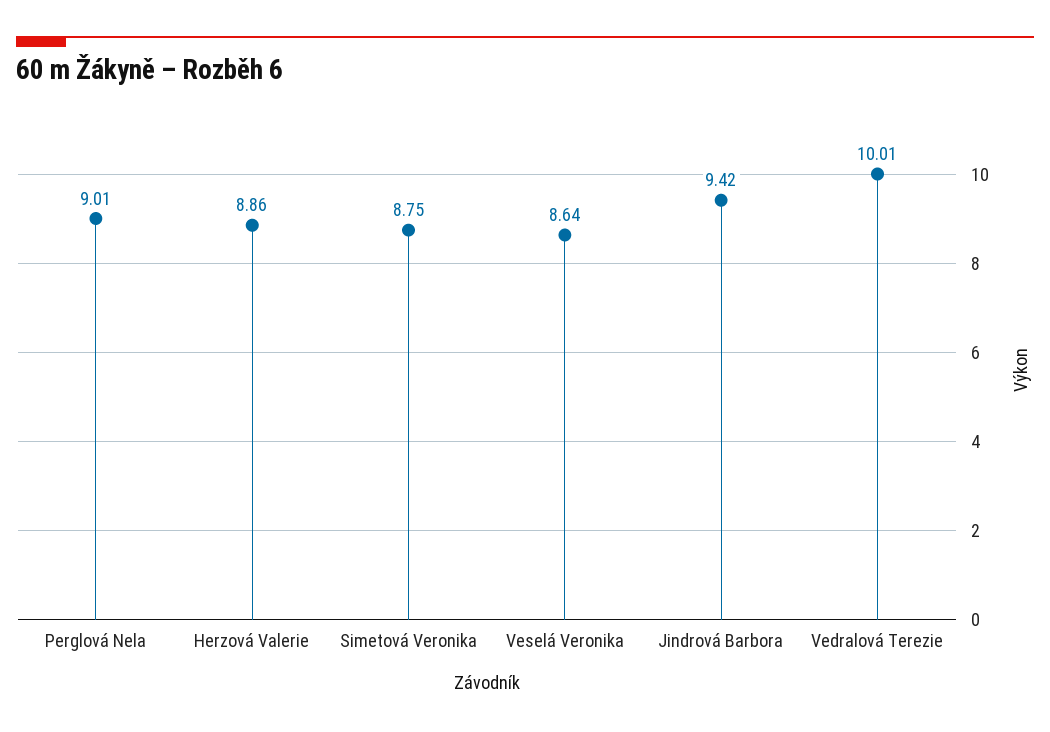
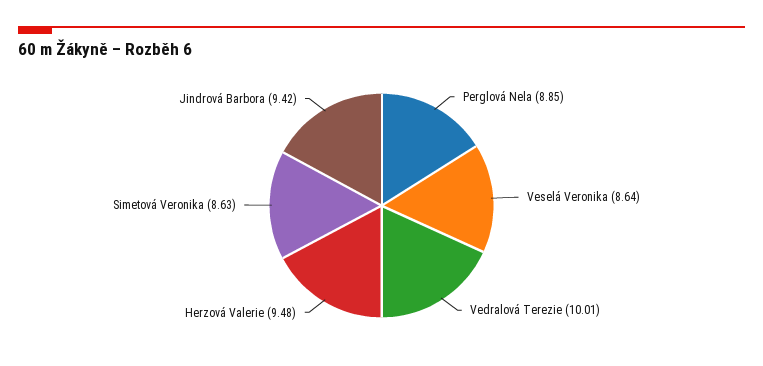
Perglová Nela: 9.01 -> 8.85
Herzová Valerie: 8.86 -> 9.48
Simetová Veronika: 8.75 -> 8.63

